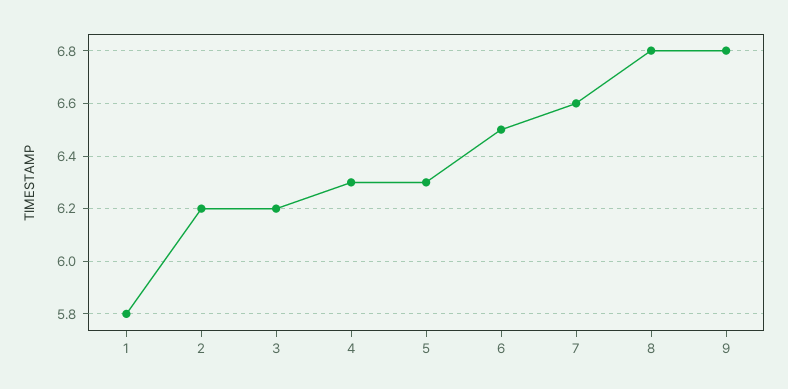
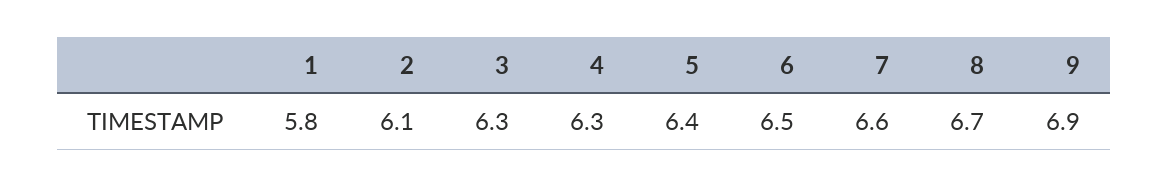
2: 6.2 -> 6.1
3: 6.2 -> 6.3
5: 6.3 -> 6.4
8: 6.8 -> 6.7
9: 6.8 -> 6.9

